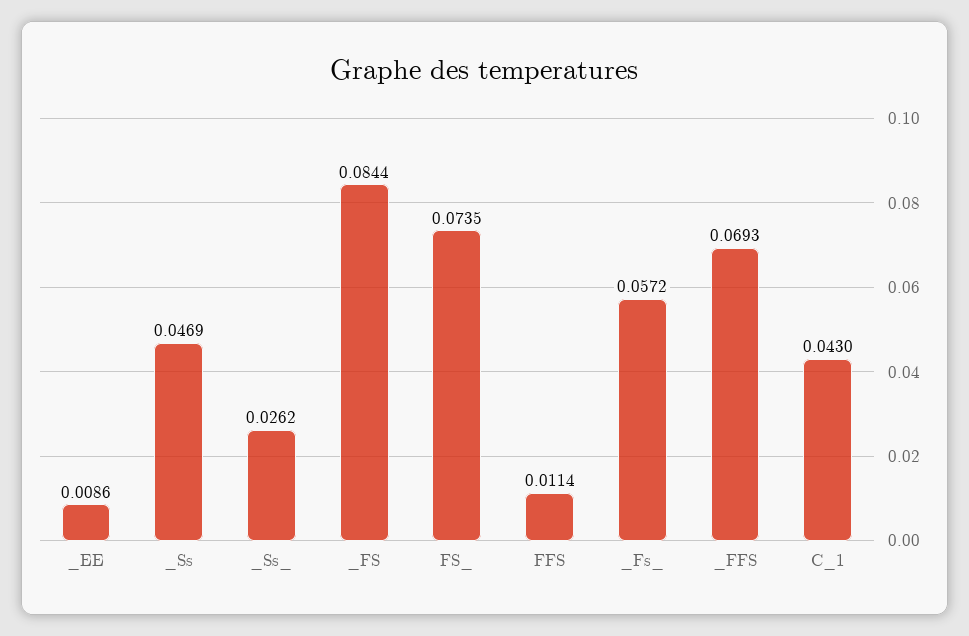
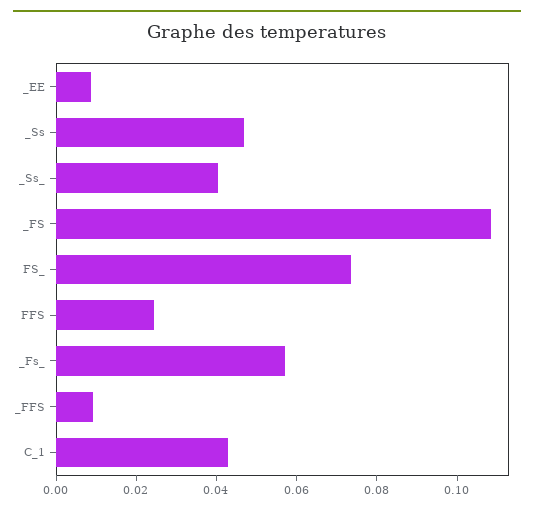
_Ss_: 0.0262 -> 0.04
_FS: 0.0844 -> 0.11
FFS: 0.0114 -> 0.025
_FFS: 0.0693 -> 0.01

